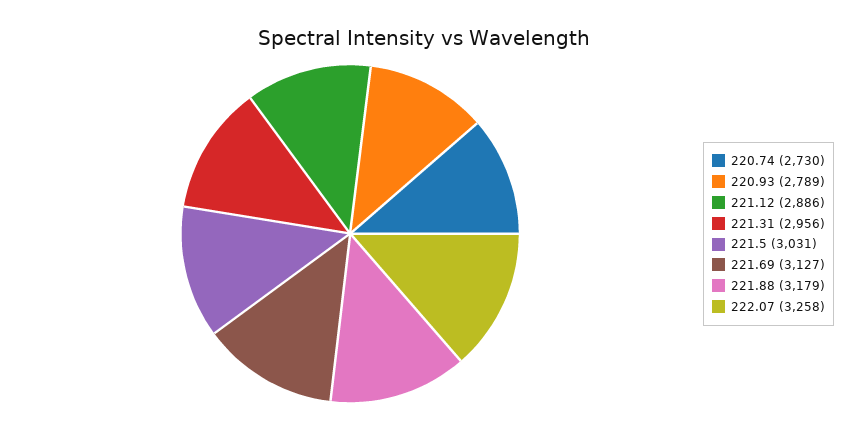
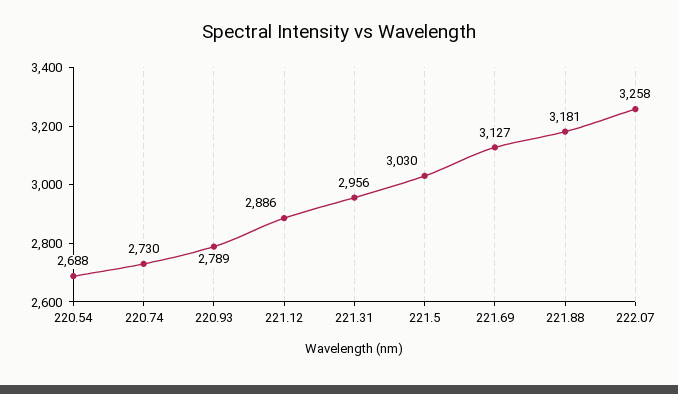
221.5: 3031 -> 3030
221.88: 3179 -> 3181
220.54: none -> 2688

